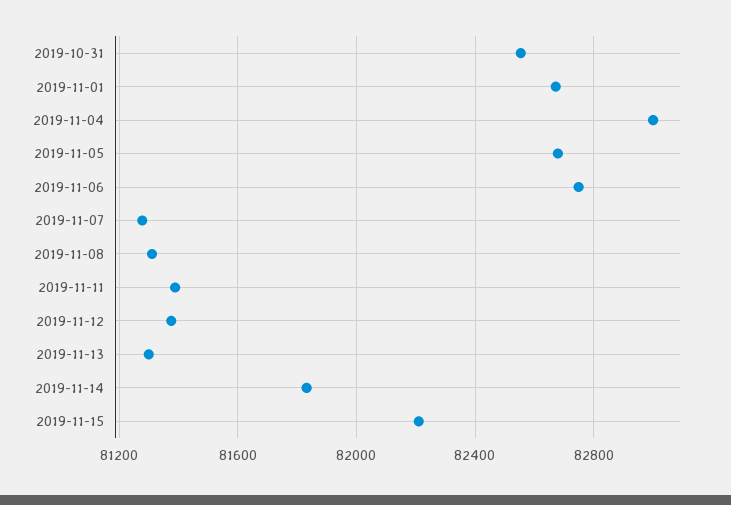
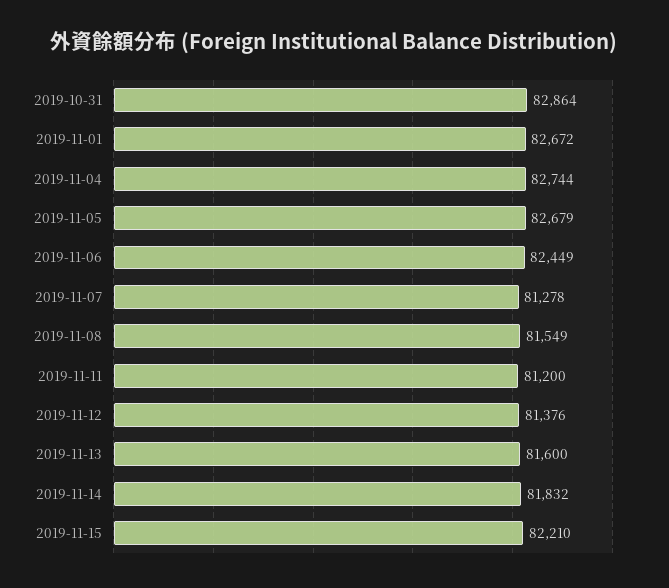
2019-10-31: 82550 -> 82864
2019-11-04: 83000 -> 82744
2019-11-06: 82750 -> 82449
2019-11-08: 81300 -> 81549
2019-11-11: 81400 -> 81200
2019-11-13: 81300 -> 81600

